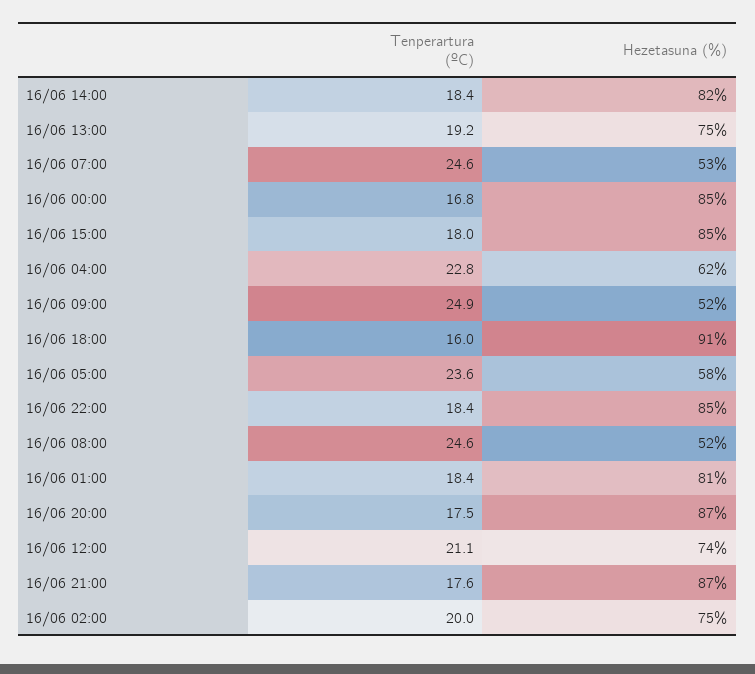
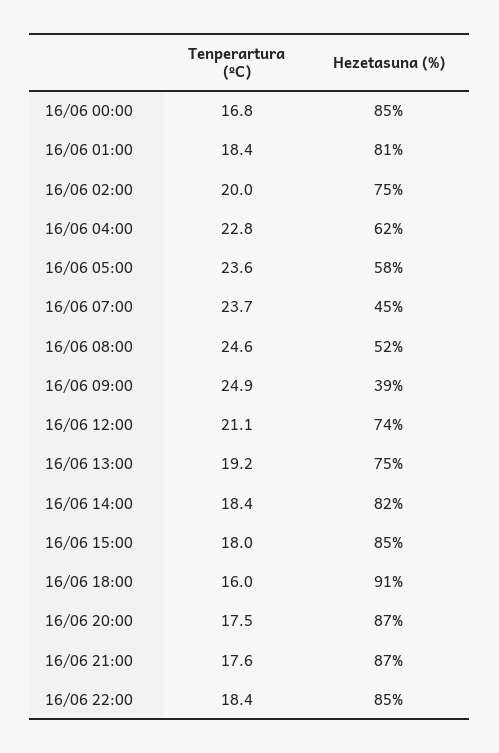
Tenperartura (ºC), 16/06 07:00: 24.6 -> 23.7
Hezetasuna (%), 16/06 07:00: 53 -> 45
Hezetasuna (%), 16/06 09:00: 52 -> 39

